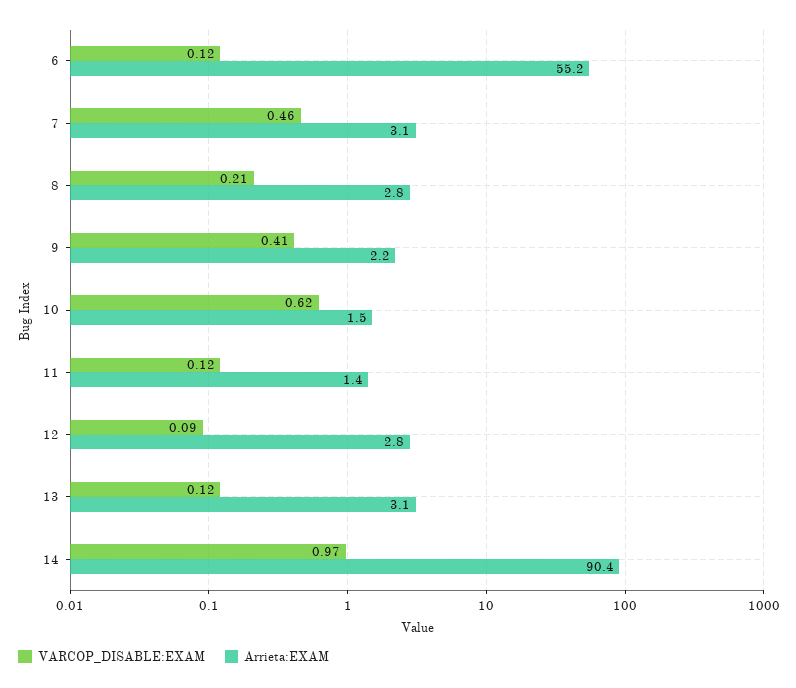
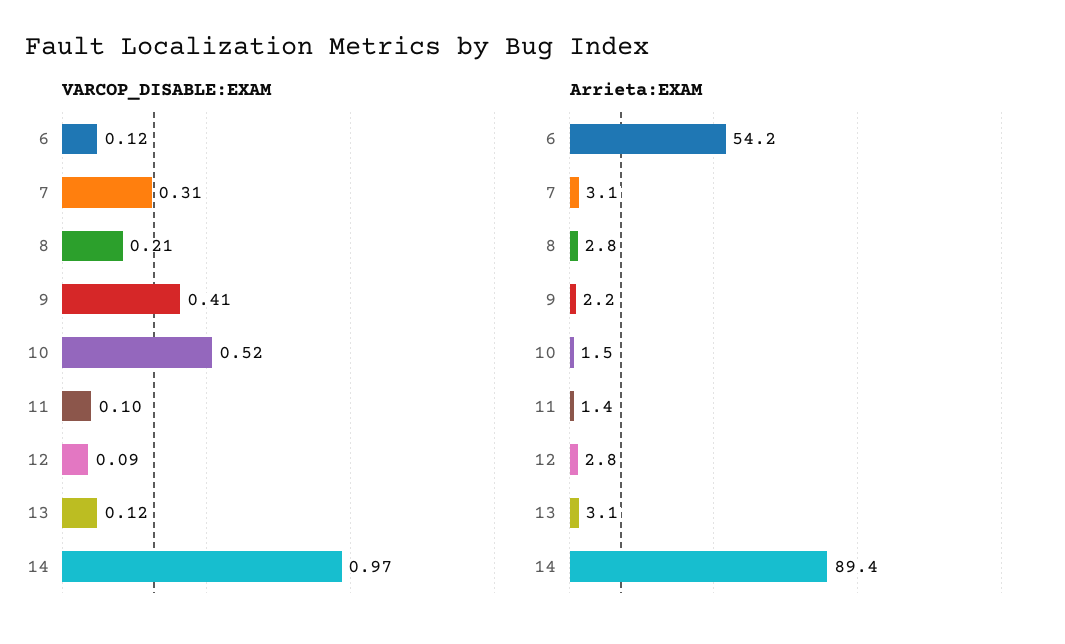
Arrieta:EXAM, 6: 55.2 -> 54.2
VARCOP_DISABLE:EXAM, 7: 0.46 -> 0.31
VARCOP_DISABLE:EXAM, 10: 0.62 -> 0.52
VARCOP_DISABLE:EXAM, 11: 0.12 -> 0.1
Arrieta:EXAM, 14: 90.4 -> 89.4

